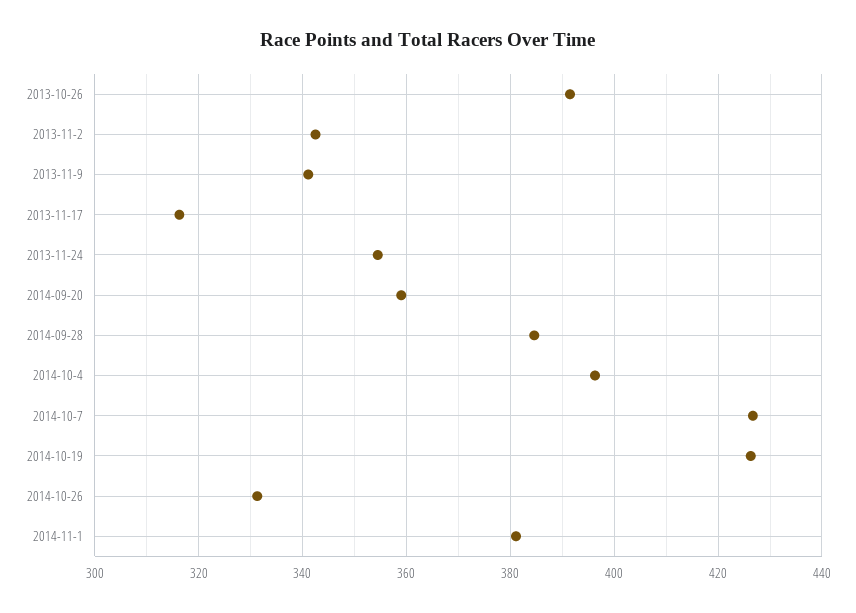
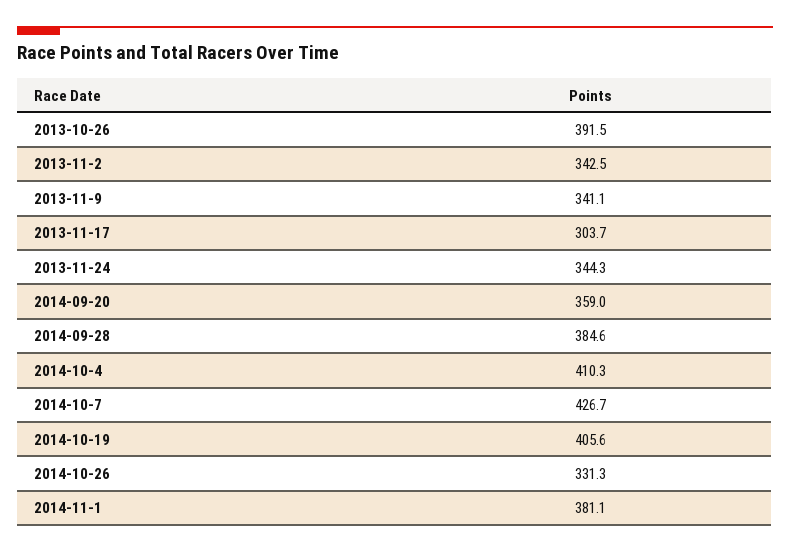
2013-11-17: 316 -> 303.7
2013-11-24: 354 -> 344.3
2014-10-4: 396 -> 410.3
2014-10-19: 426 -> 405.6

